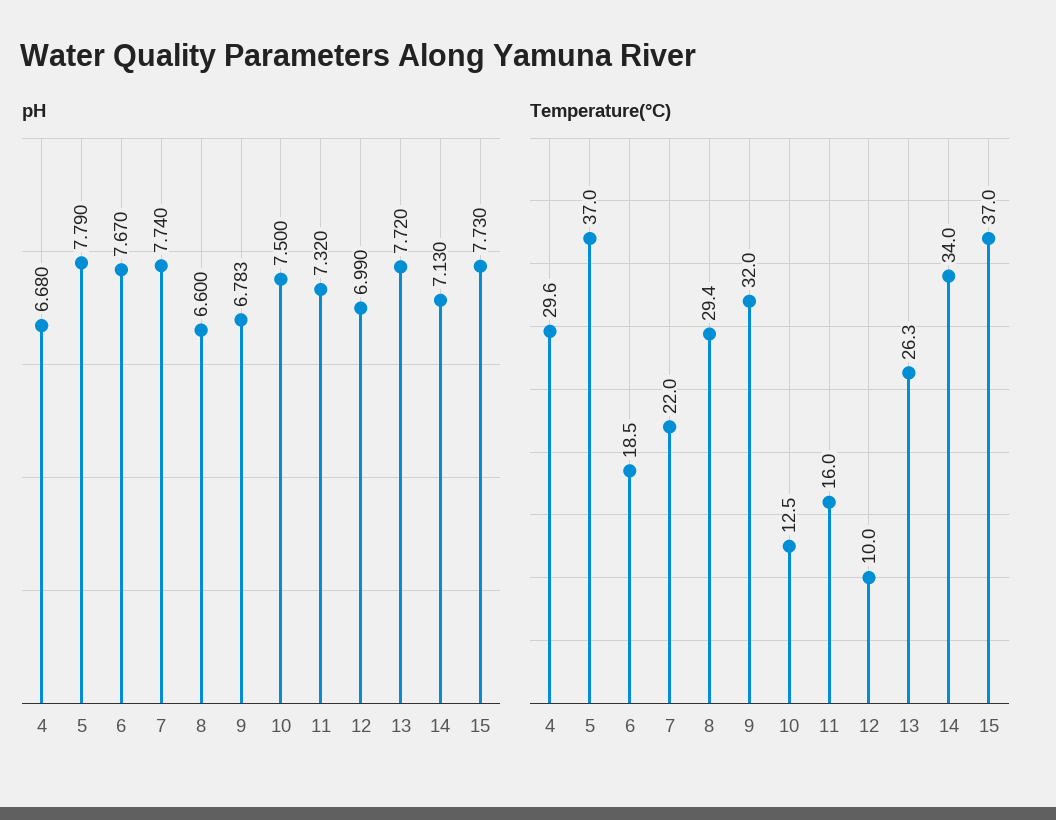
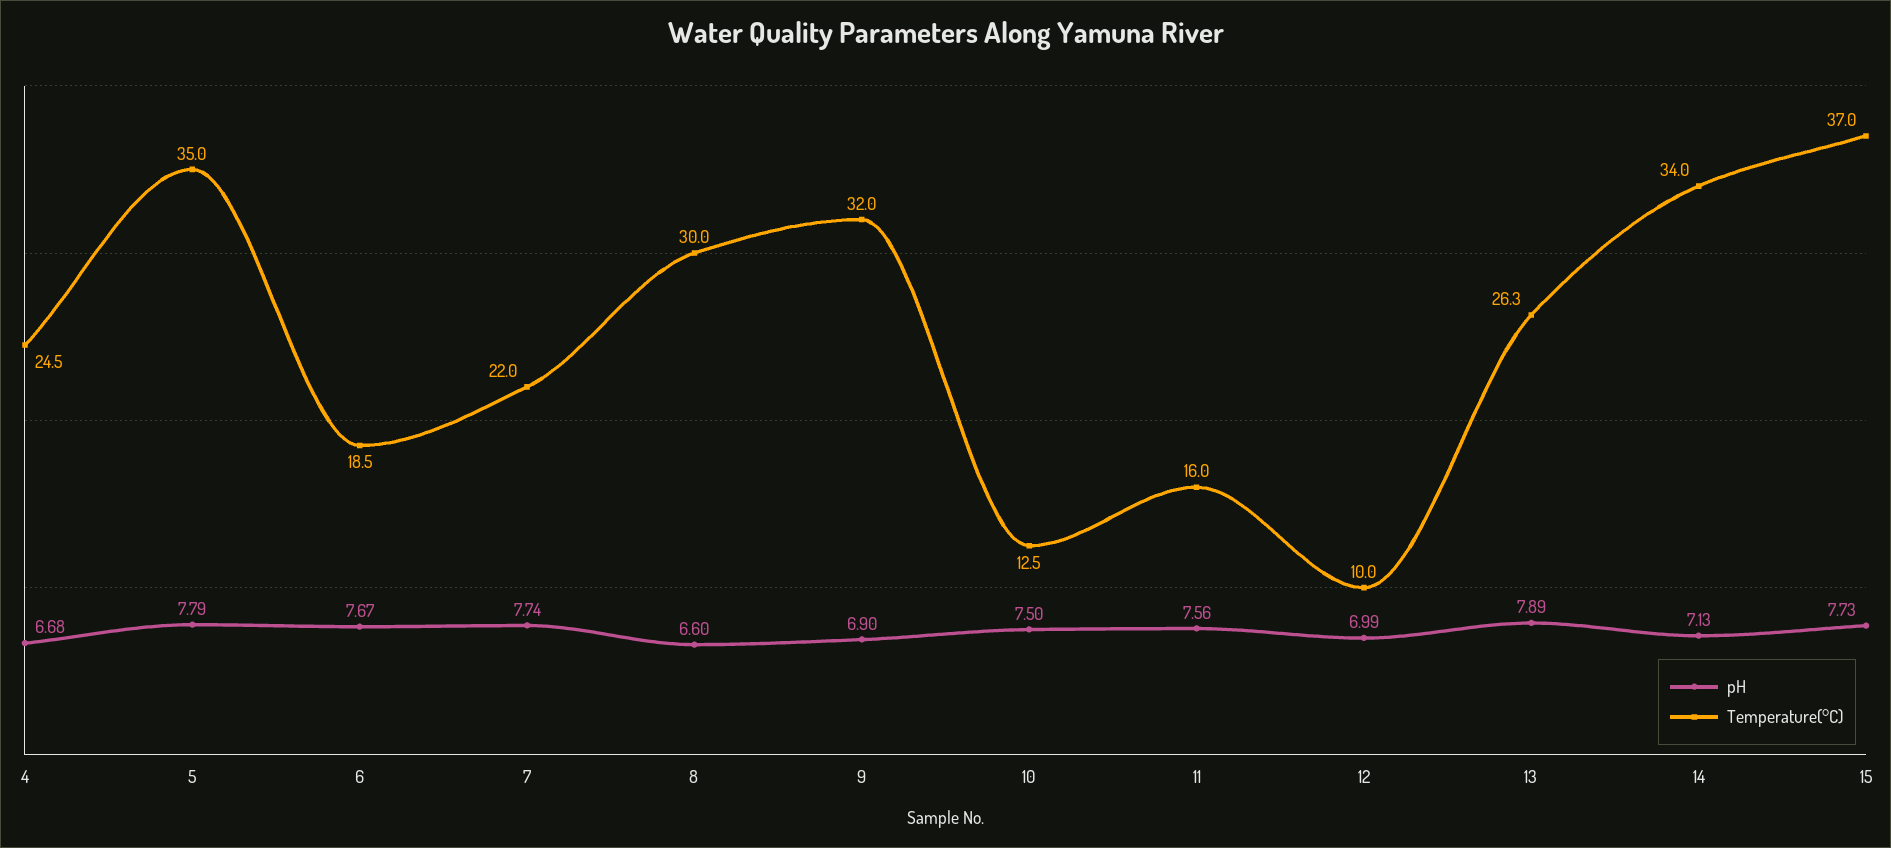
pH, 9: 6.783 -> 6.9
pH, 11: 7.32 -> 7.56
pH, 13: 7.72 -> 7.89
Temperature(°C), 4: 29.6 -> 24.5
Temperature(°C), 5: 37 -> 35
Temperature(°C), 8: 29.4 -> 30

